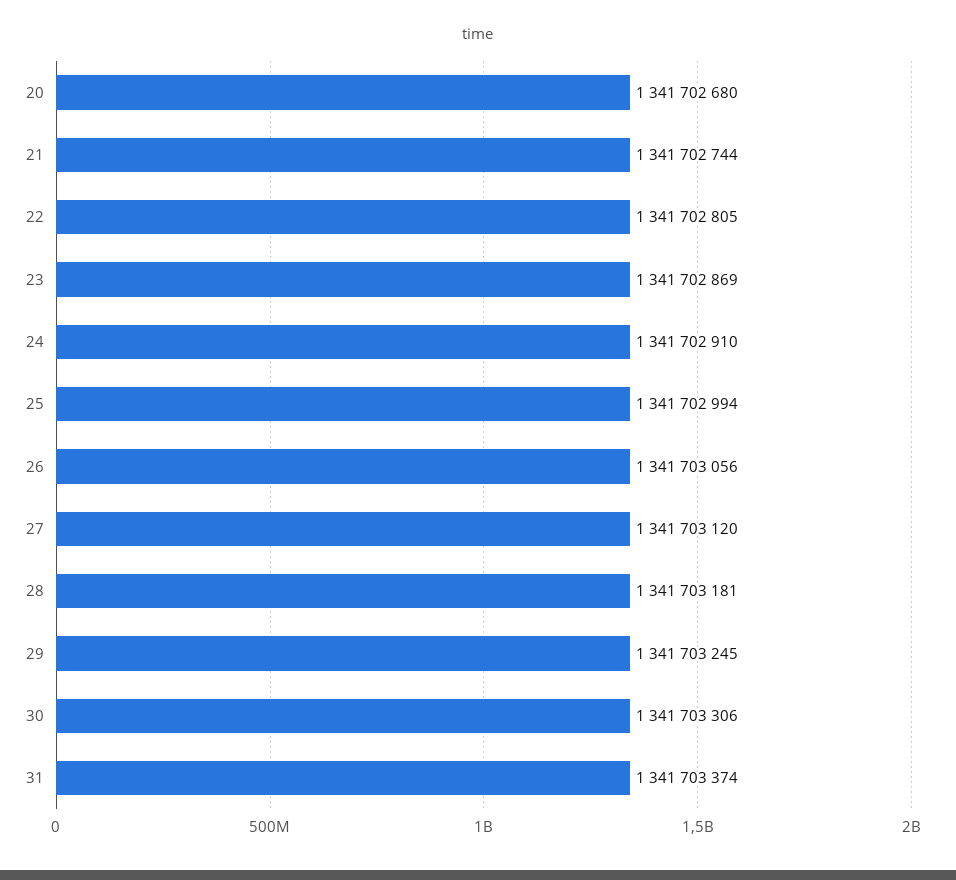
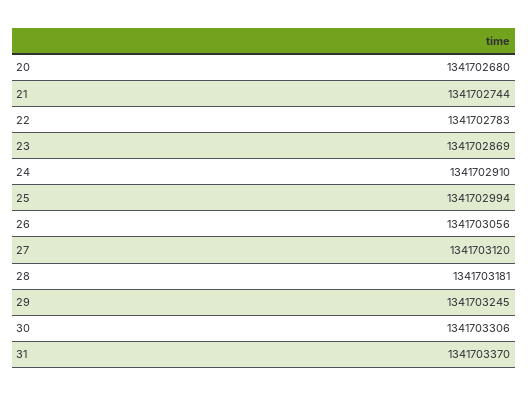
22: 1341702805 -> 1341702783
31: 1341703374 -> 1341703370

